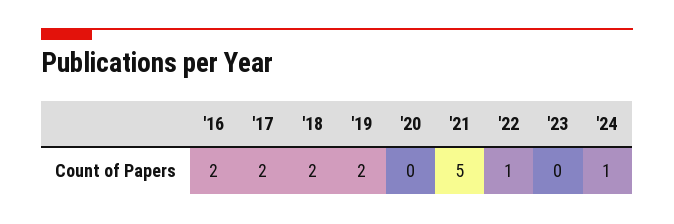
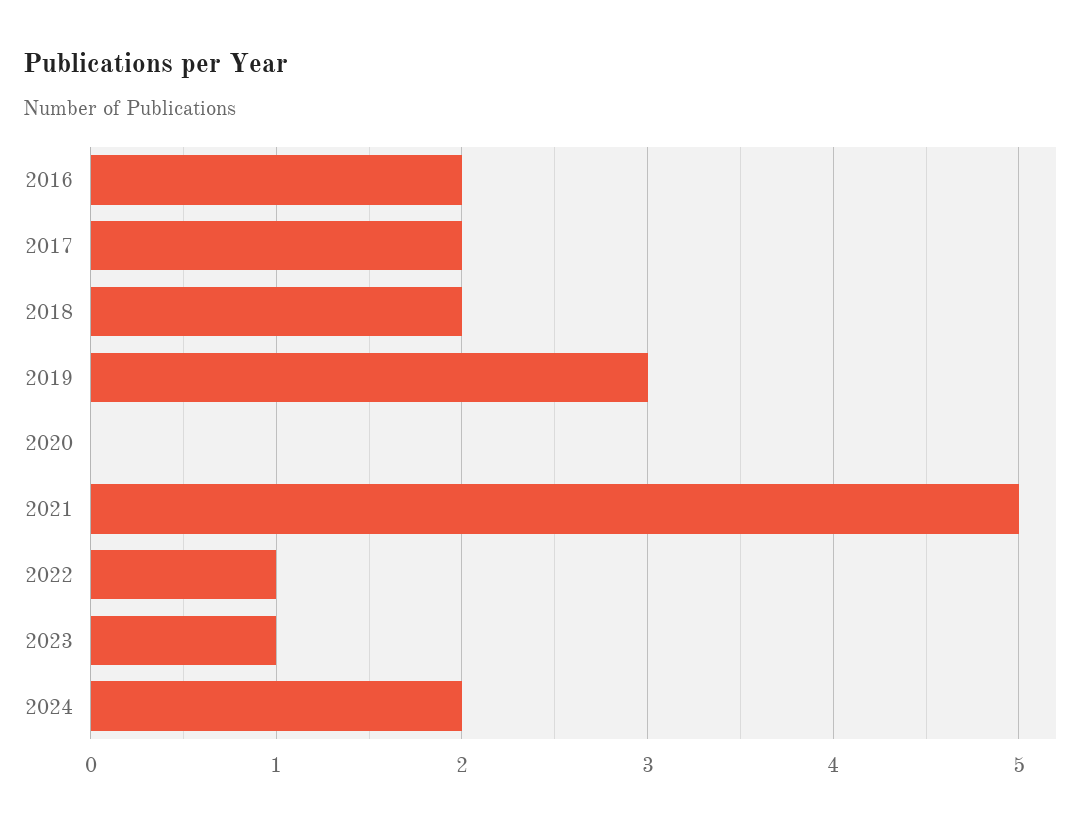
'19: 2 -> 3
'23: 0 -> 1
'24: 1 -> 2

